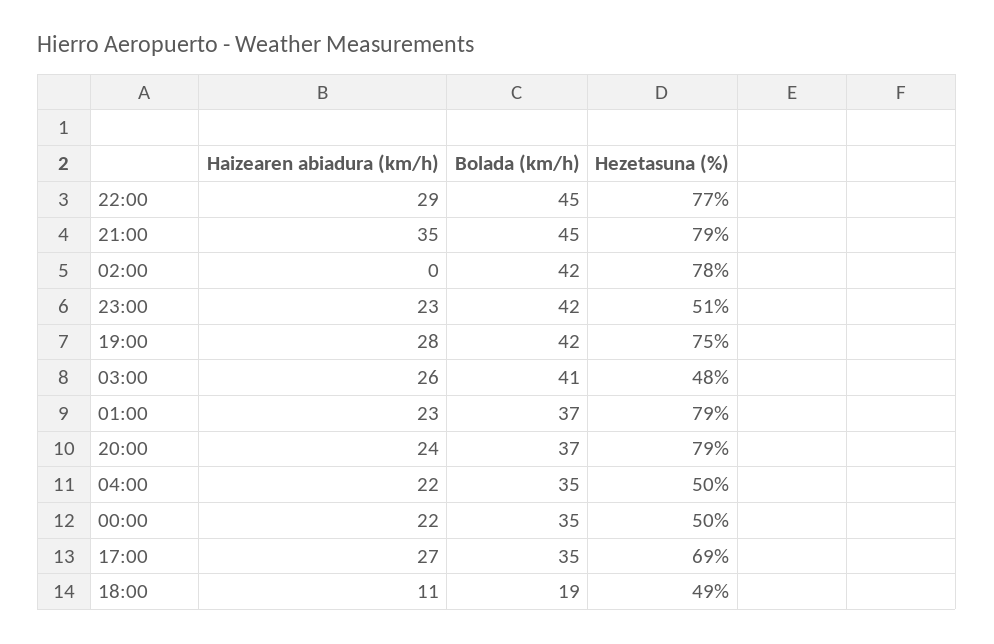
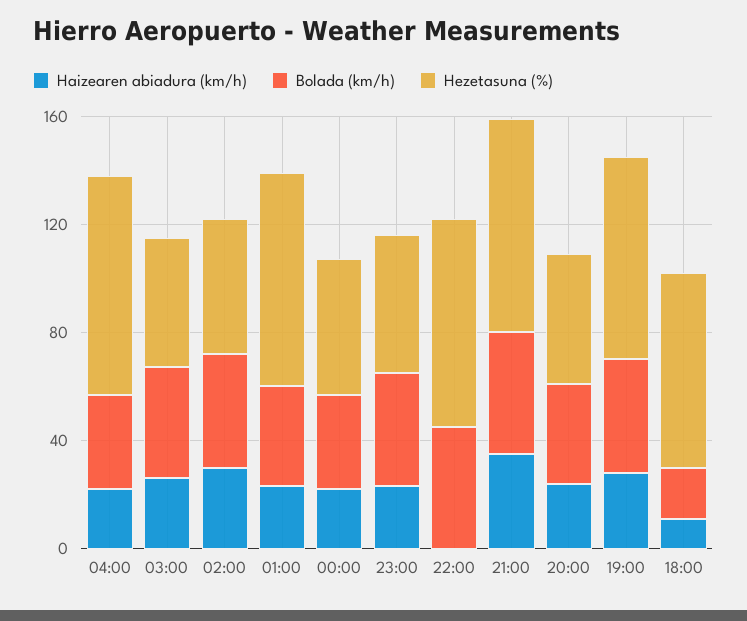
Haizearen abiadura (km/h), 22:00: 29 -> 0
Haizearen abiadura (km/h), 02:00: 0 -> 30
Hezetasuna (%), 02:00: 78 -> 50
Hezetasuna (%), 20:00: 79 -> 50
Hezetasuna (%), 04:00: 50 -> 80
Haizearen abiadura (km/h), 17:00: 27 -> none
Bolada (km/h), 17:00: 35 -> none
Hezetasuna (%), 17:00: 69 -> none
Hezetasuna (%), 18:00: 49 -> 70

